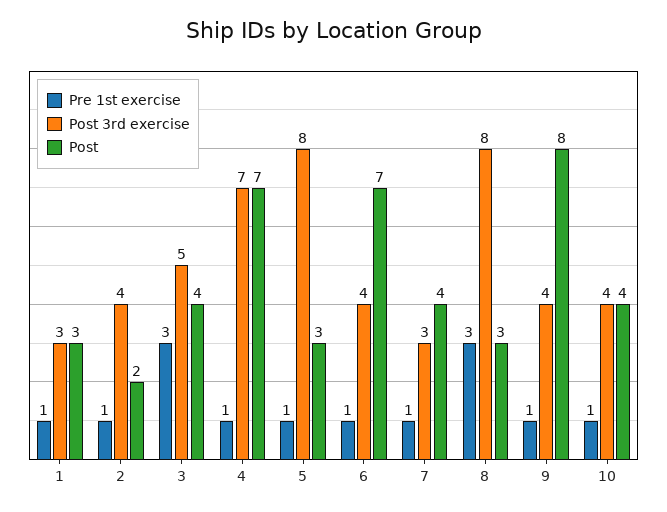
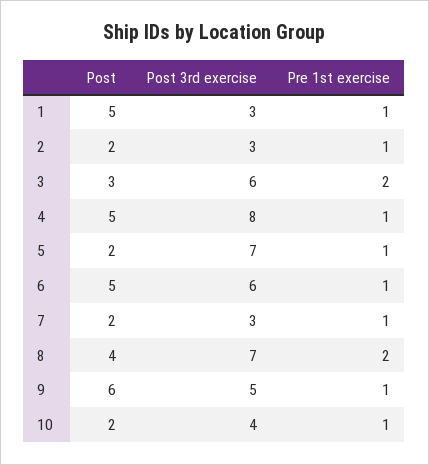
Post, 1: 3 -> 5
Post 3rd exercise, 2: 4 -> 3
Pre 1st exercise, 3: 3 -> 2
Post 3rd exercise, 3: 5 -> 6
Post, 3: 4 -> 3
Post 3rd exercise, 4: 7 -> 8
Post, 4: 7 -> 5
Post 3rd exercise, 5: 8 -> 7
Post, 5: 3 -> 2
Post 3rd exercise, 6: 4 -> 6
Post, 6: 7 -> 5
Post, 7: 4 -> 2
Pre 1st exercise, 8: 3 -> 2
Post 3rd exercise, 8: 8 -> 7
Post, 8: 3 -> 4
Post 3rd exercise, 9: 4 -> 5
Post, 9: 8 -> 6
Post, 10: 4 -> 2

